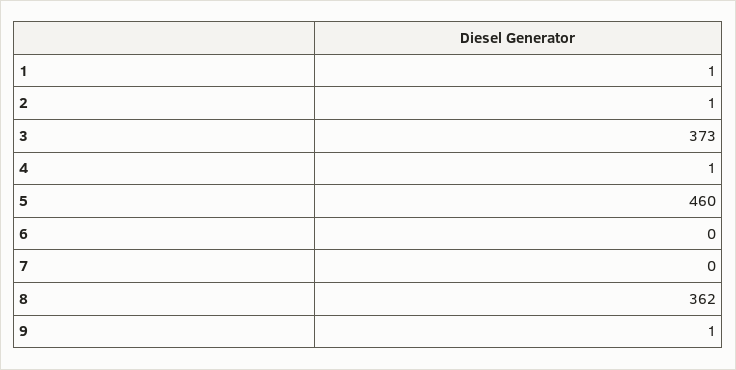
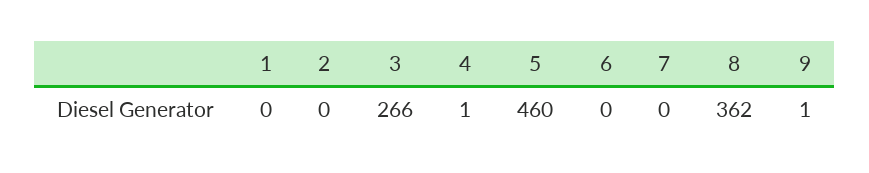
1: 1 -> 0
2: 1 -> 0
3: 373 -> 266

